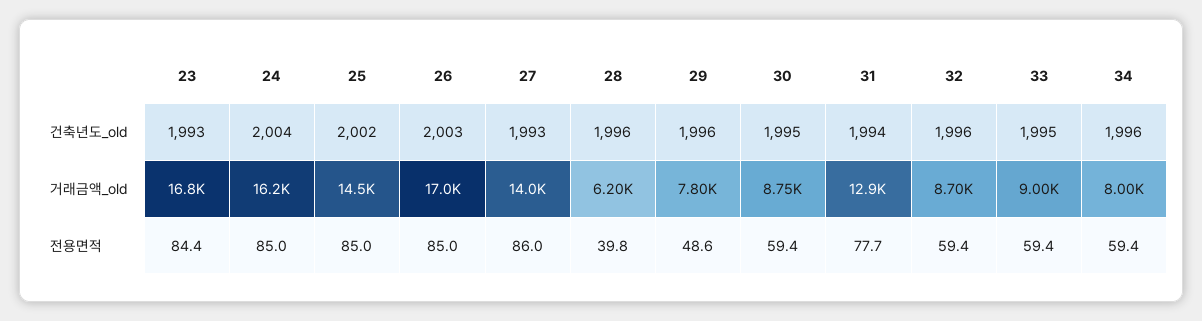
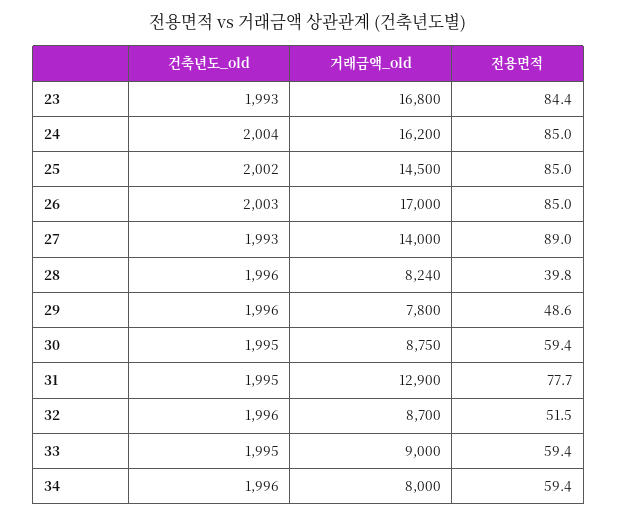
31, 건축년도_old: 1994 -> 1995
28, 거래금액_old: 6200 -> 8240
27, 전용면적: 86 -> 89
32, 전용면적: 59.4 -> 51.5

